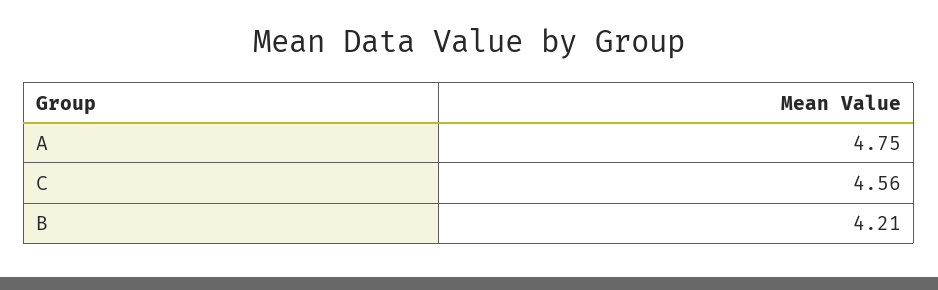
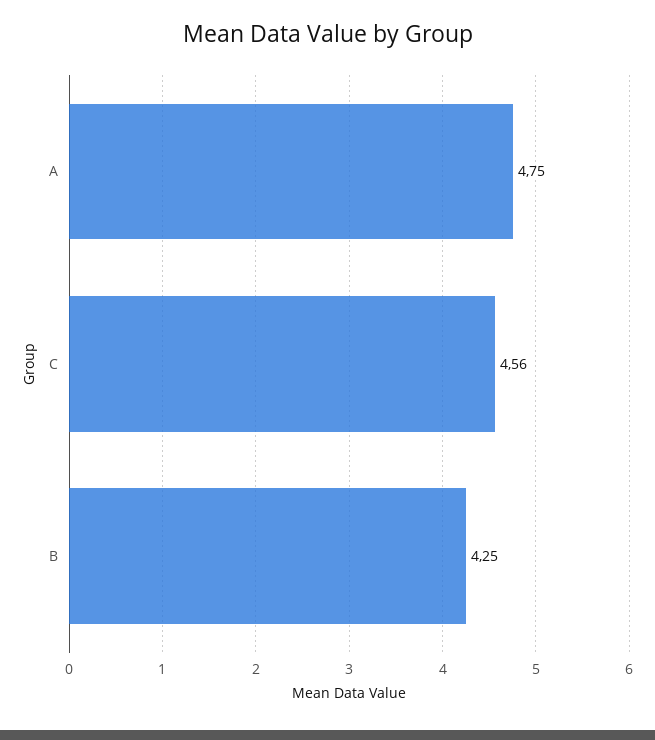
B: 4.21 -> 4.25

